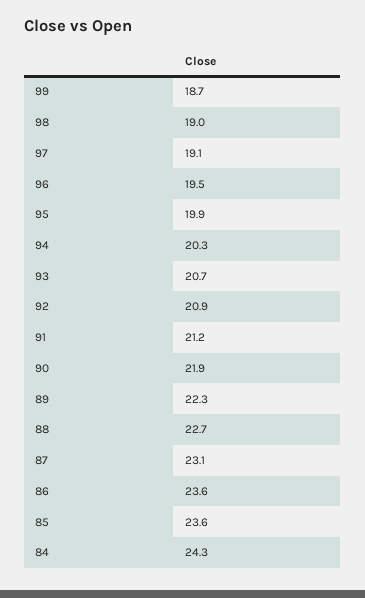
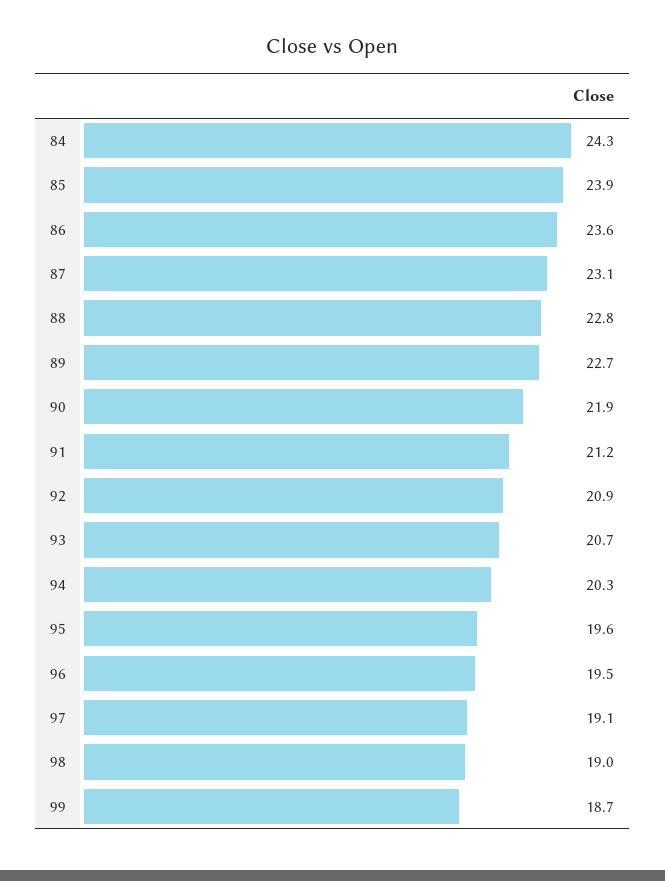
95: 19.9 -> 19.6
89: 22.3 -> 22.7
88: 22.7 -> 22.8
85: 23.6 -> 23.9

